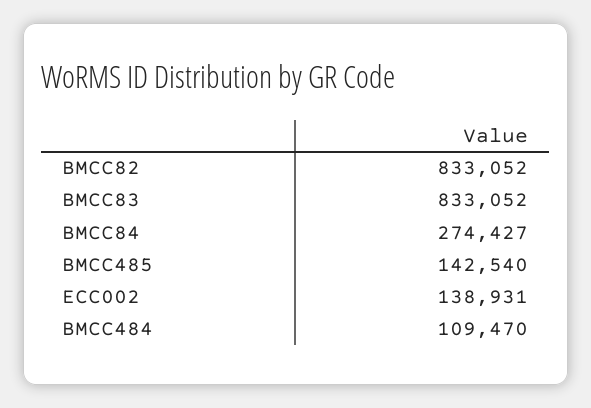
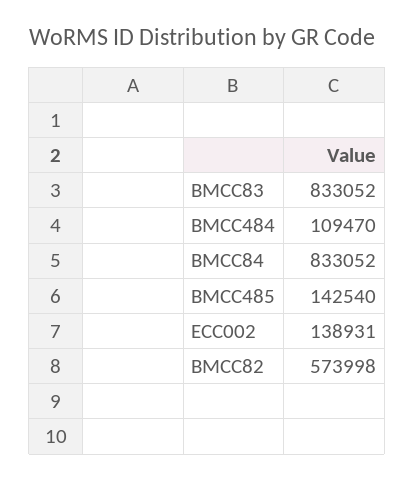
BMCC82: 833052 -> 573998
BMCC84: 274427 -> 833052

